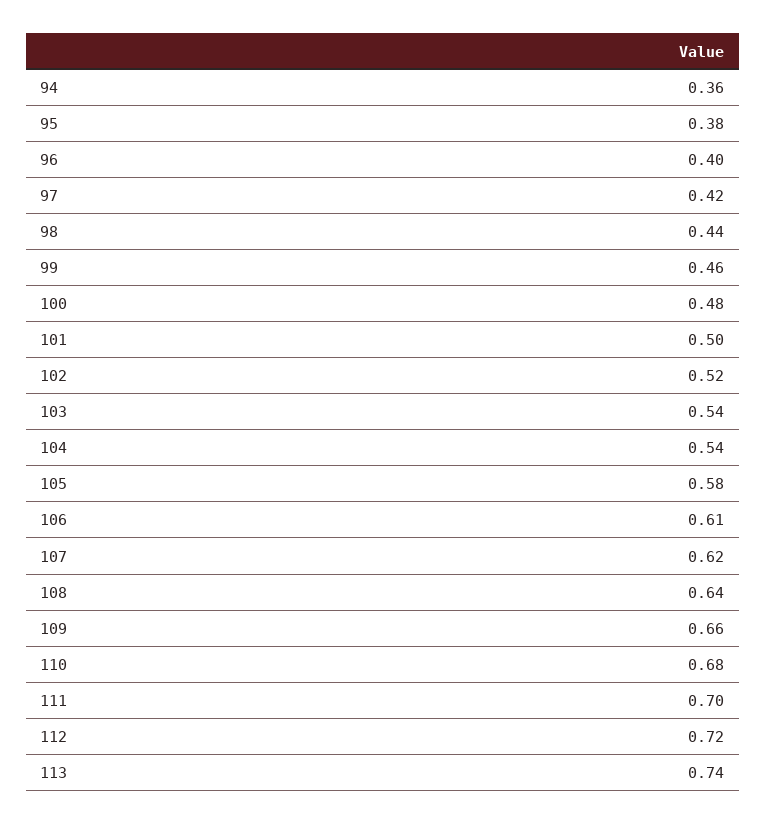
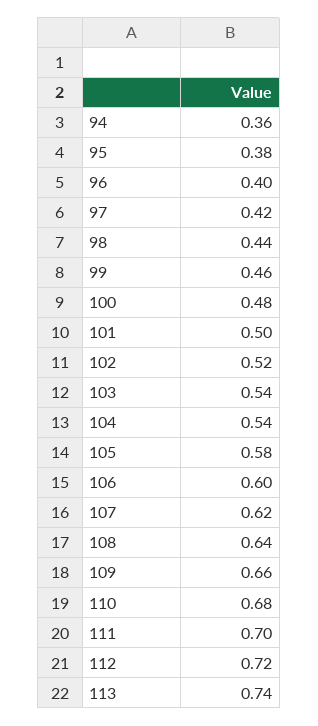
106: 0.61 -> 0.6

